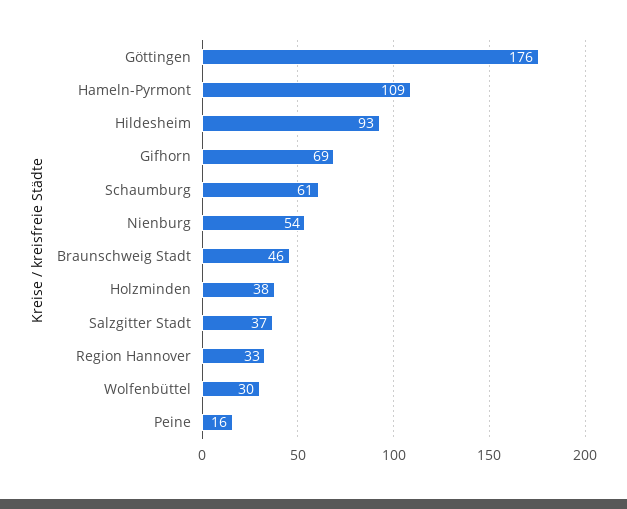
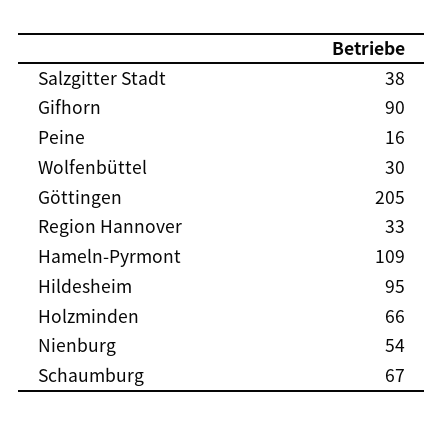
Göttingen: 176 -> 205
Hildesheim: 93 -> 95
Gifhorn: 69 -> 90
Schaumburg: 61 -> 67
Braunschweig Stadt: 46 -> none
Holzminden: 38 -> 66
Salzgitter Stadt: 37 -> 38

